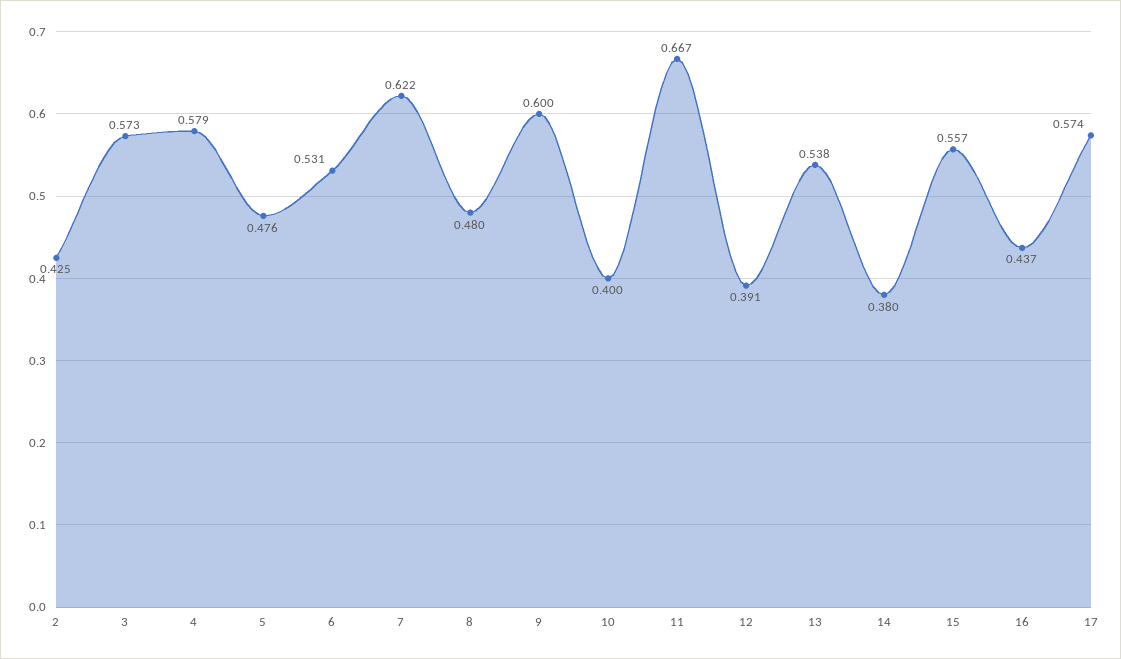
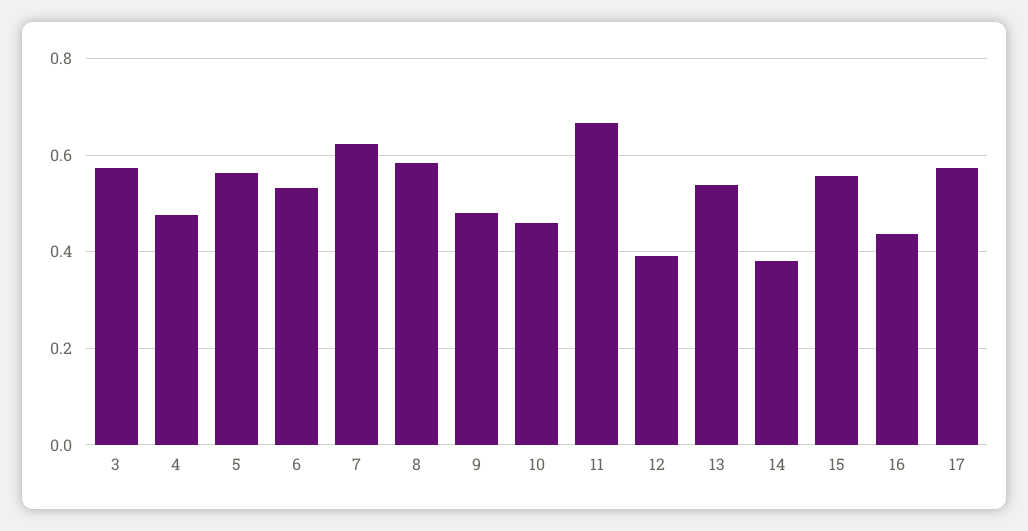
2: 0.425 -> none
4: 0.579 -> 0.48
5: 0.476 -> 0.56
8: 0.48 -> 0.58
9: 0.6 -> 0.48
10: 0.4 -> 0.46

